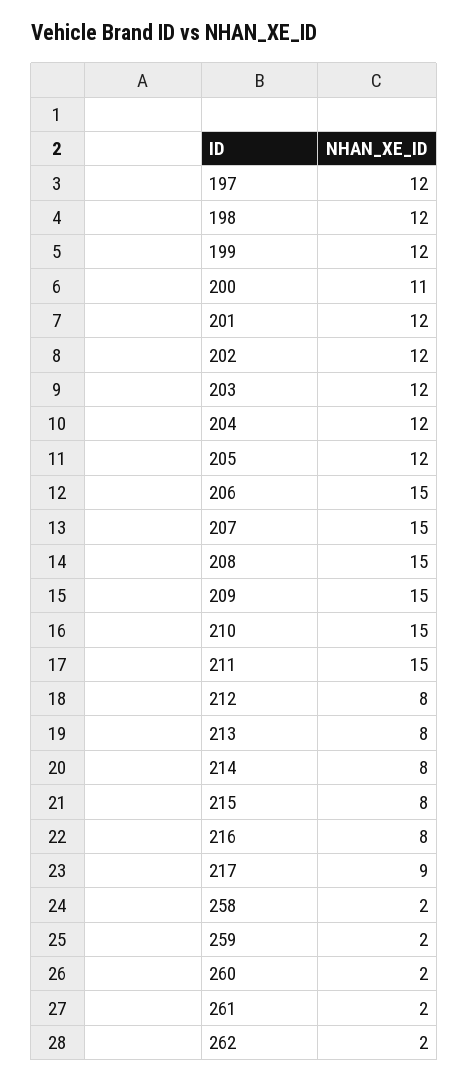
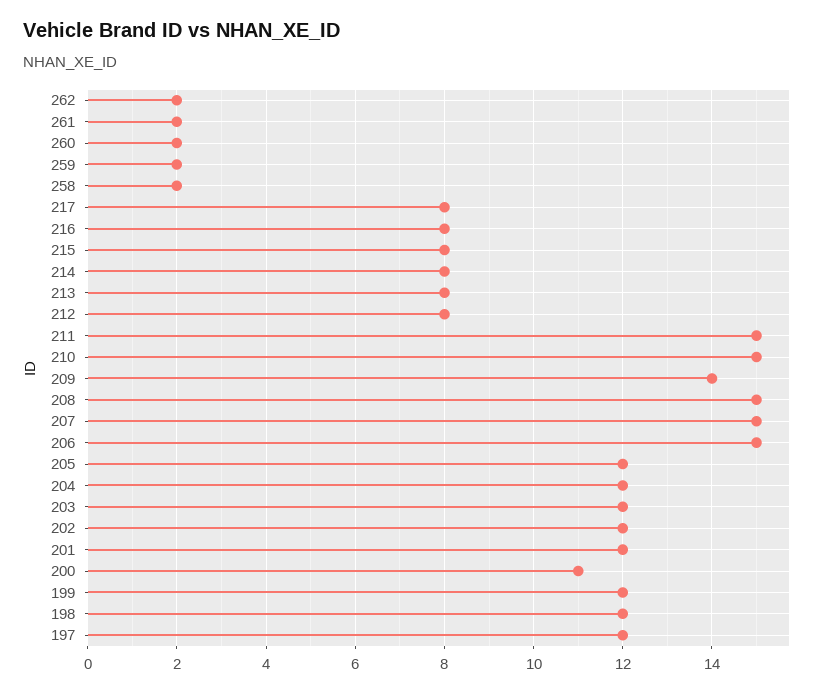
209: 15 -> 14
217: 9 -> 8

